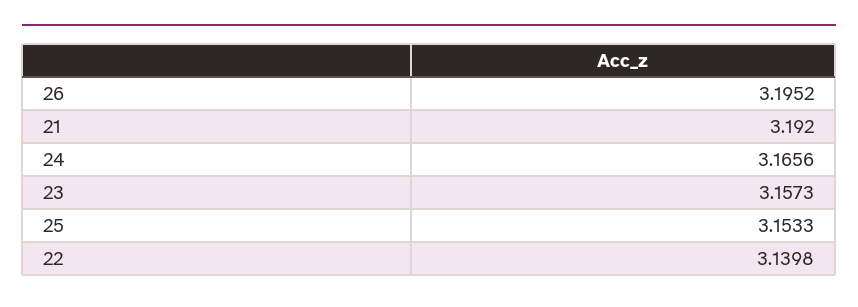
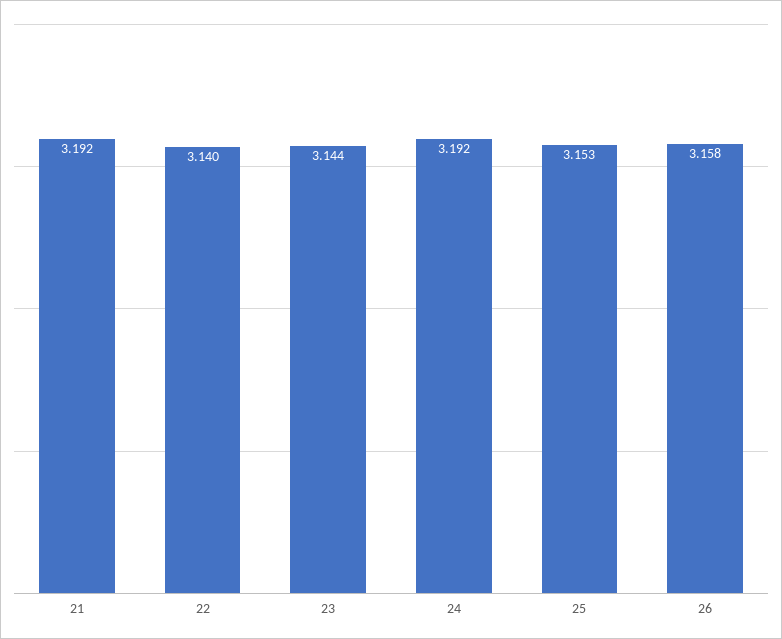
26: 3.1952 -> 3.158
24: 3.1656 -> 3.192
23: 3.1573 -> 3.144

